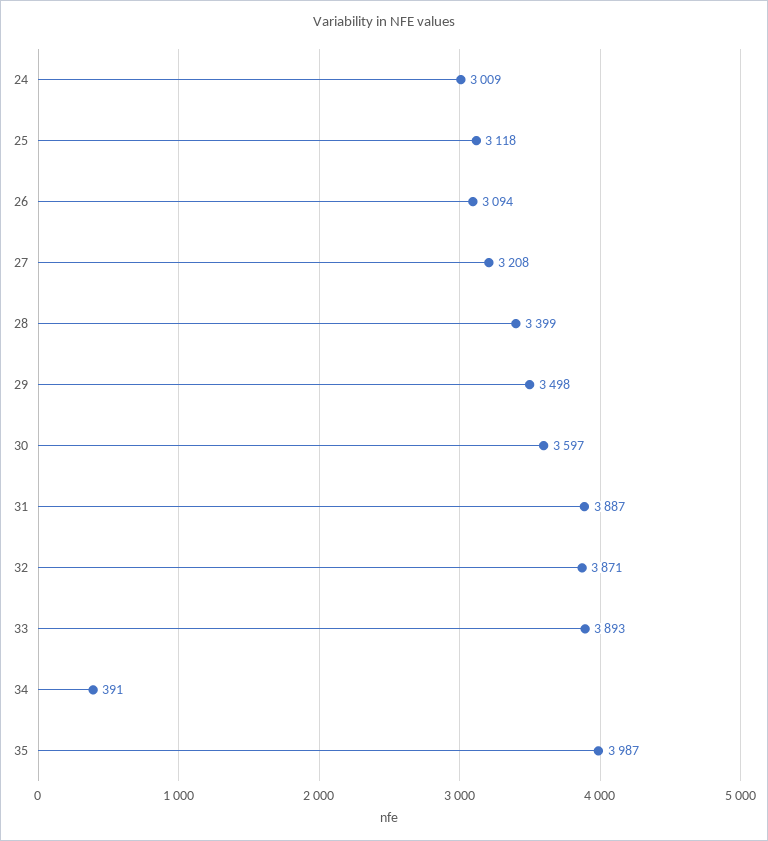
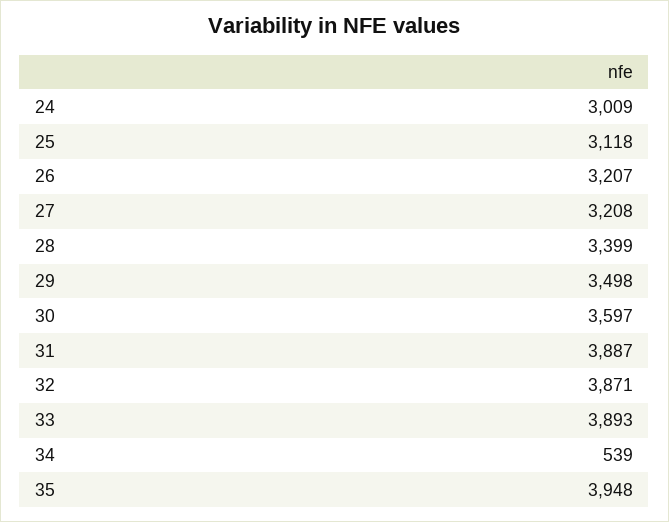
26: 3094 -> 3207
34: 391 -> 539
35: 3987 -> 3948

